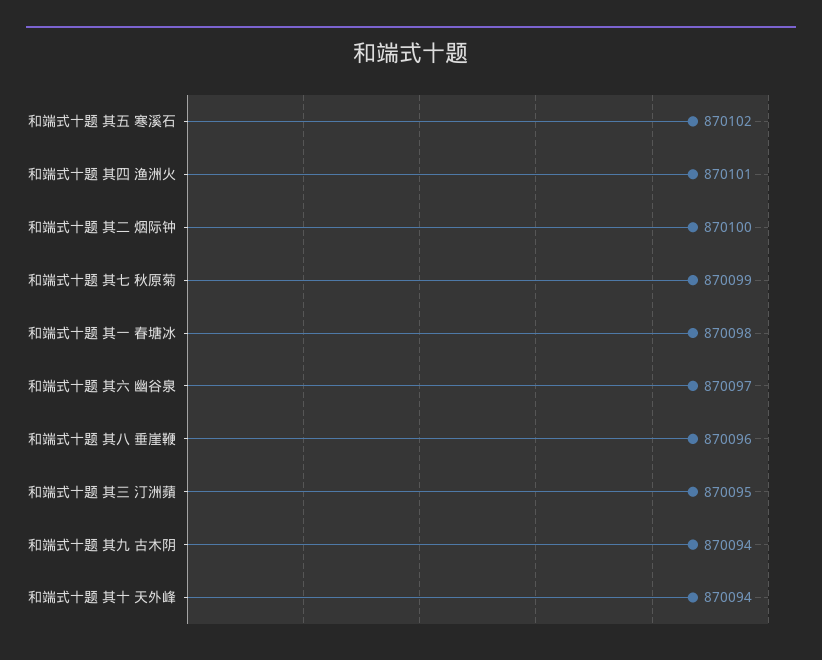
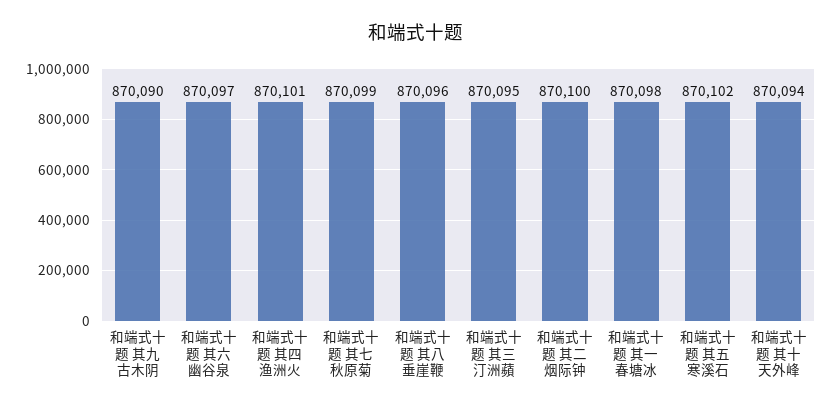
和端式十题 其九 古木阴: 870094 -> 870090

